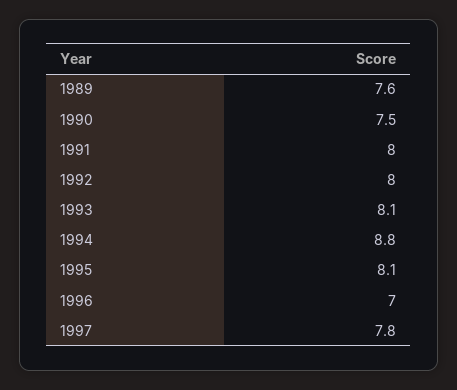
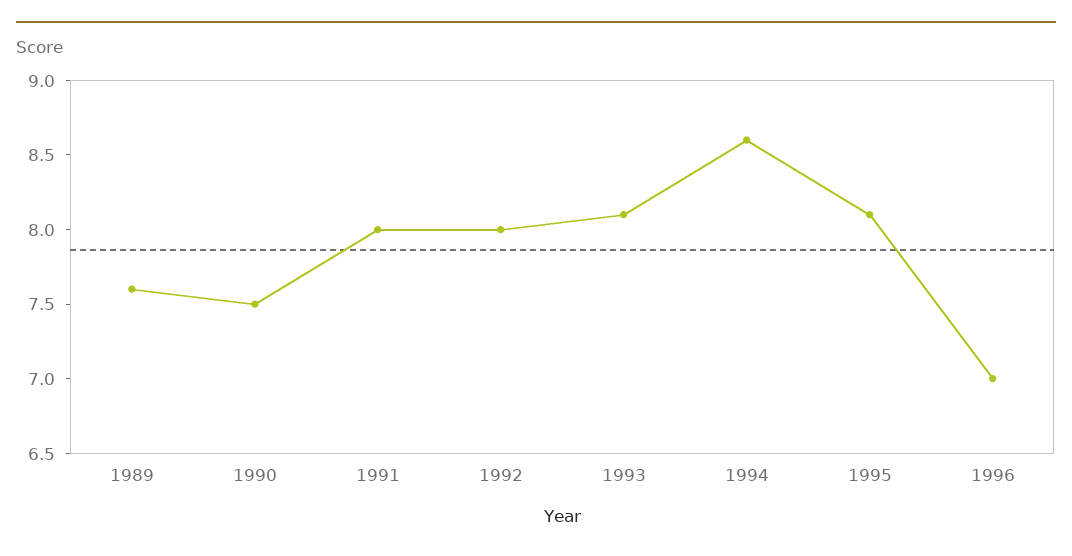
1994: 8.8 -> 8.6
1997: 7.8 -> none

